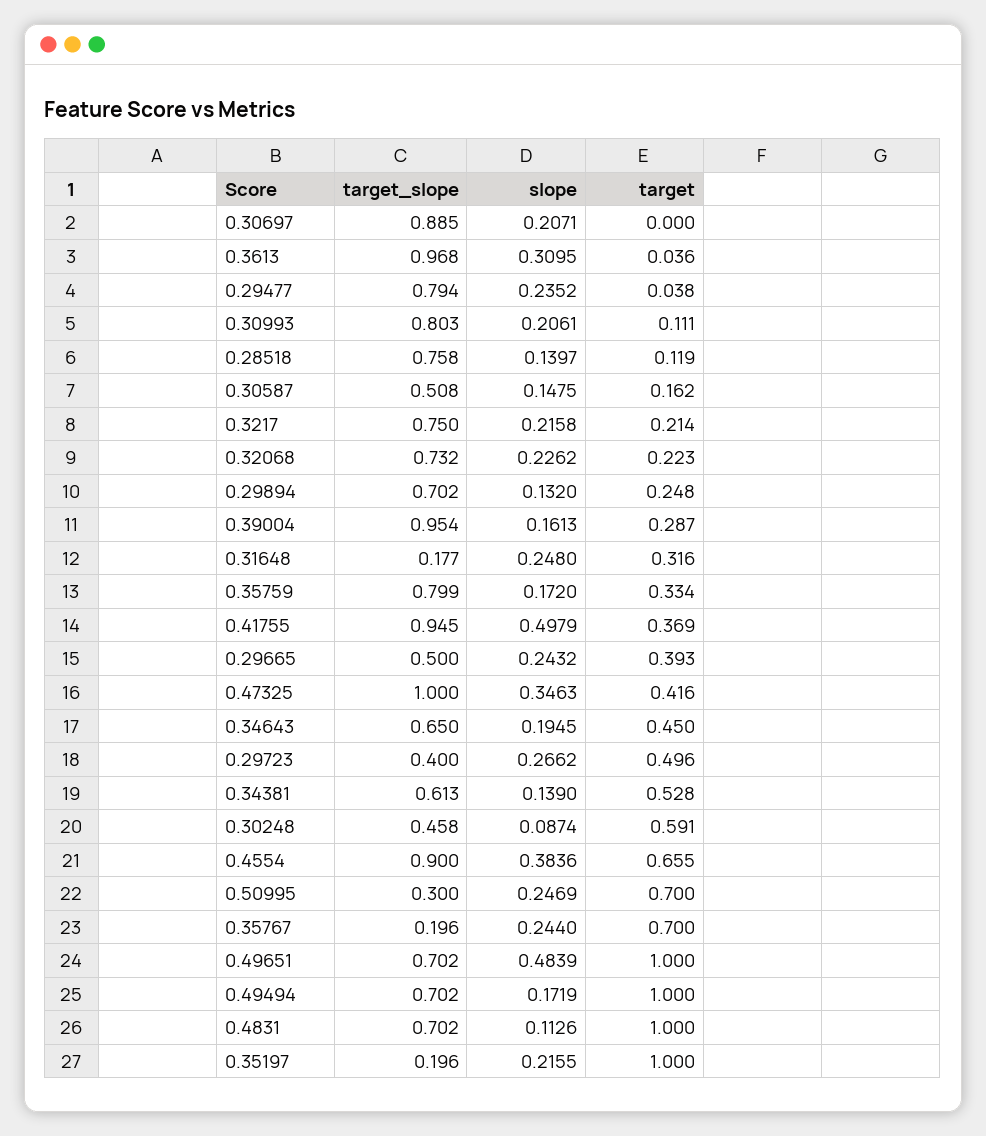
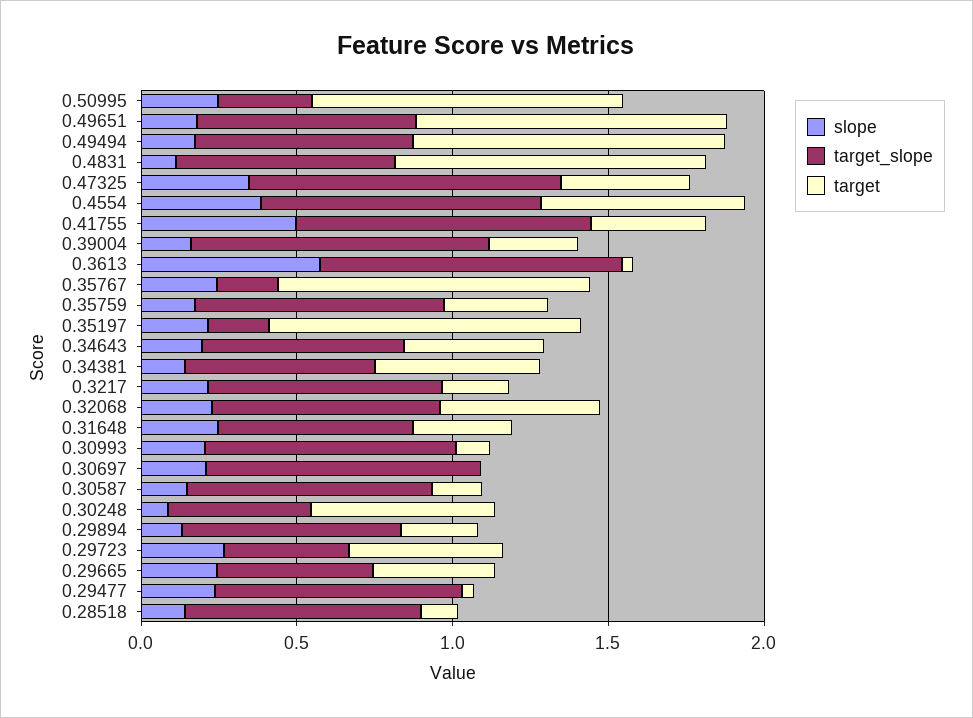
slope, 0.3613: 0.3095 -> 0.6
target_slope, 0.30587: 0.508 -> 0.8
target, 0.32068: 0.223 -> 0.5
target_slope, 0.31648: 0.177 -> 0.6
target, 0.50995: 0.7 -> 1
target, 0.35767: 0.7 -> 1
slope, 0.49651: 0.4839 -> 0.2

